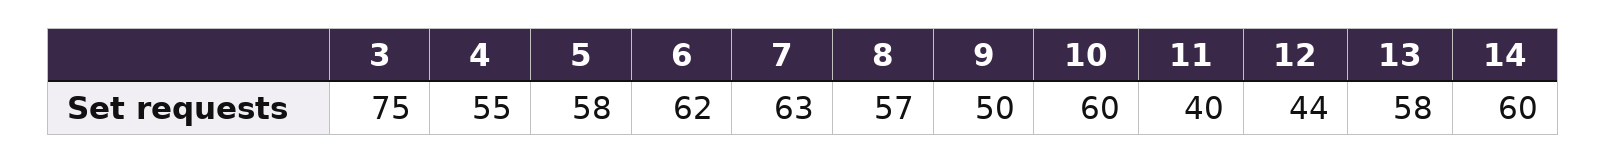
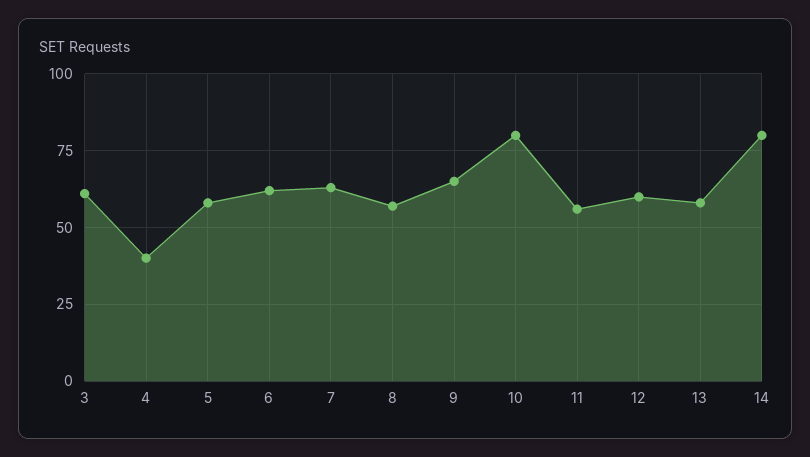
3: 75 -> 60
4: 55 -> 40
9: 50 -> 65
10: 60 -> 80
11: 40 -> 55
12: 44 -> 60
14: 60 -> 80

